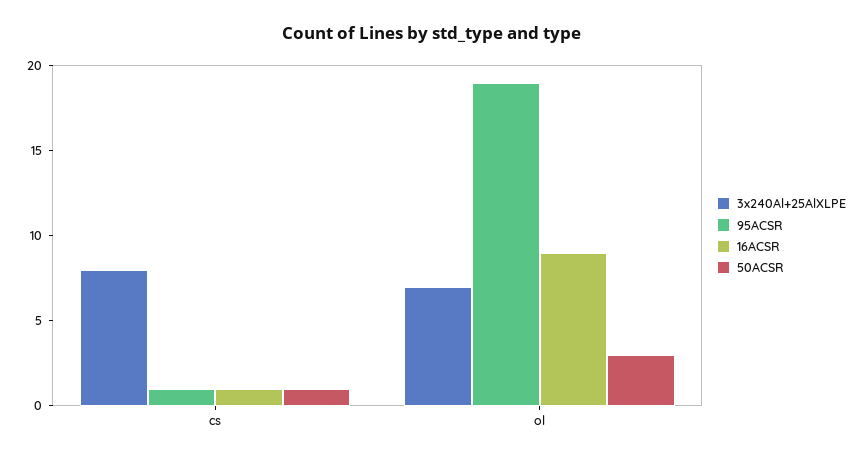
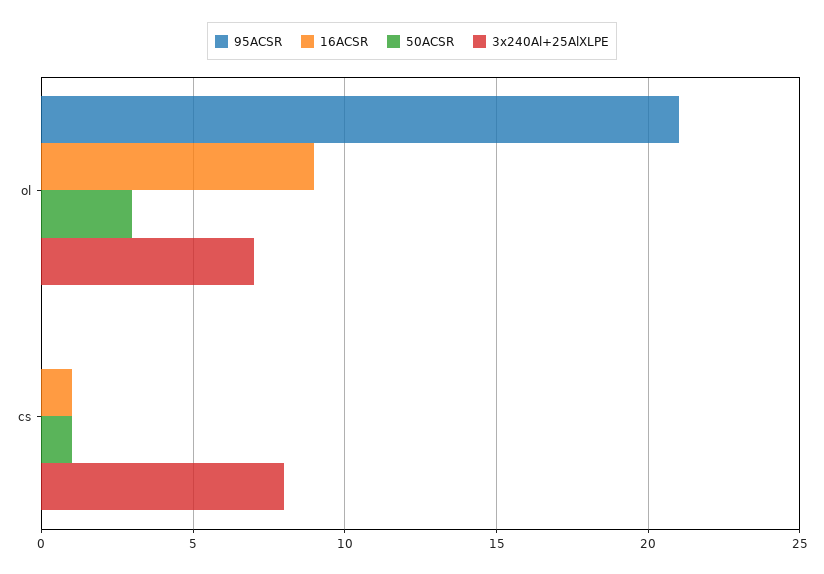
95ACSR, cs: 1 -> 0
95ACSR, ol: 19 -> 21

